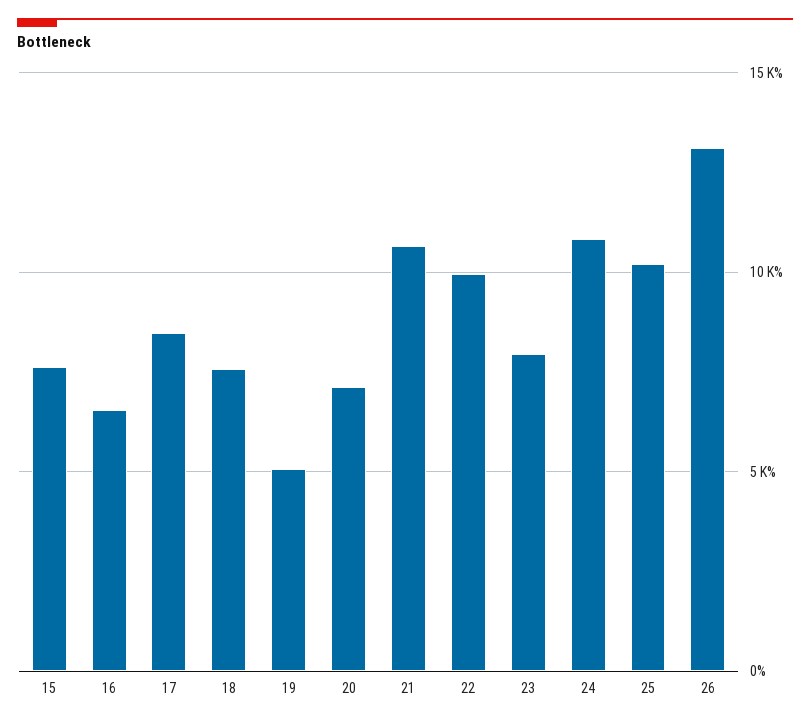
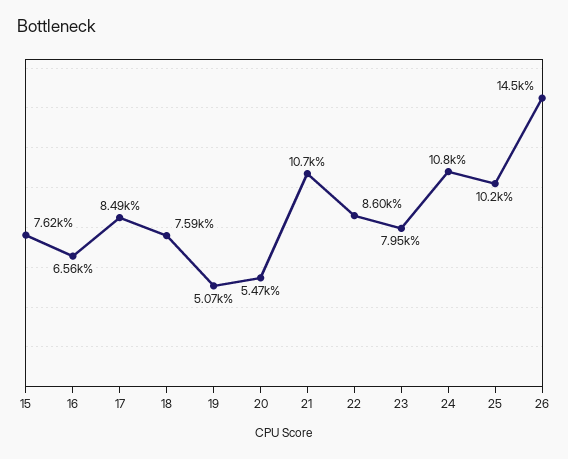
20: 7000 -> 5470
22: 10000 -> 8600
26: 13000 -> 14500

